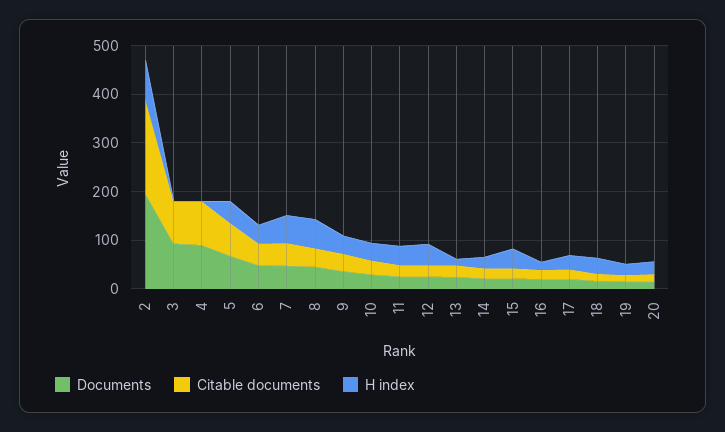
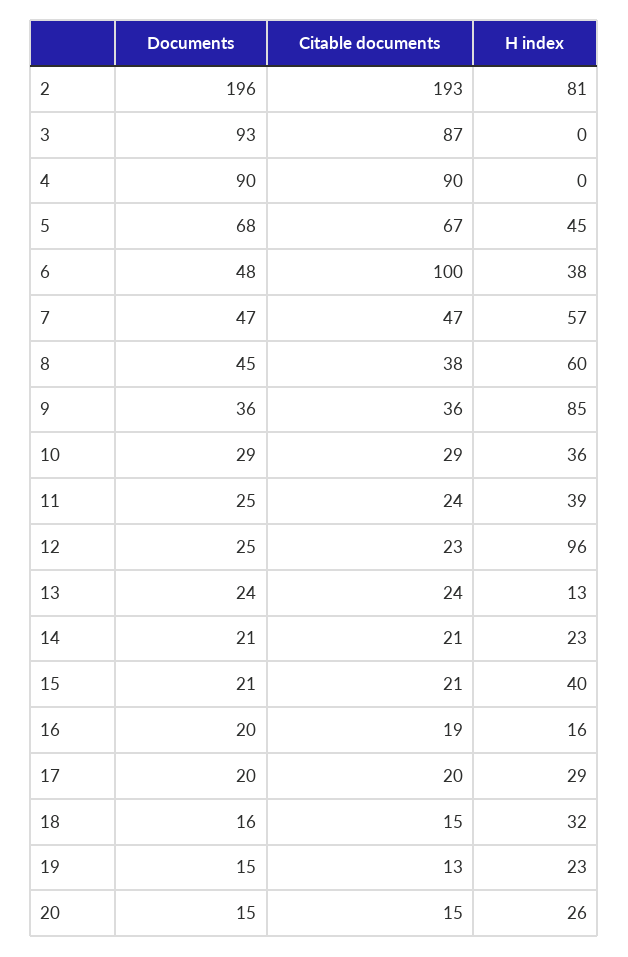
Citable documents, 6: 40 -> 100
H index, 9: 40 -> 85
H index, 12: 40 -> 96

